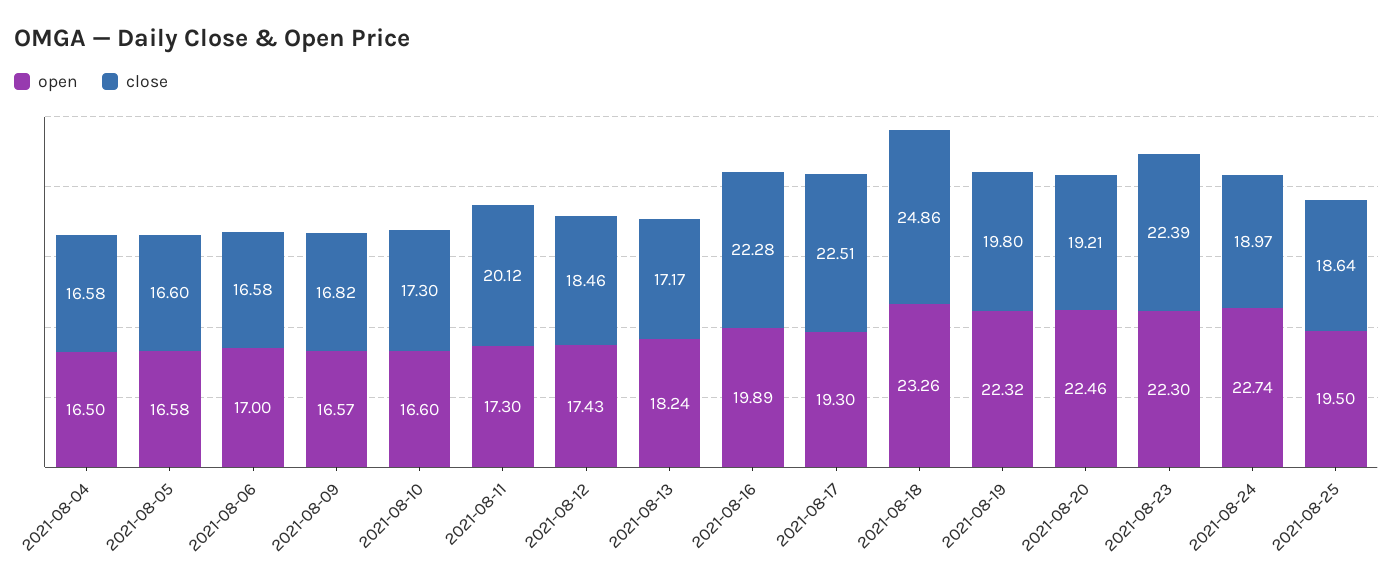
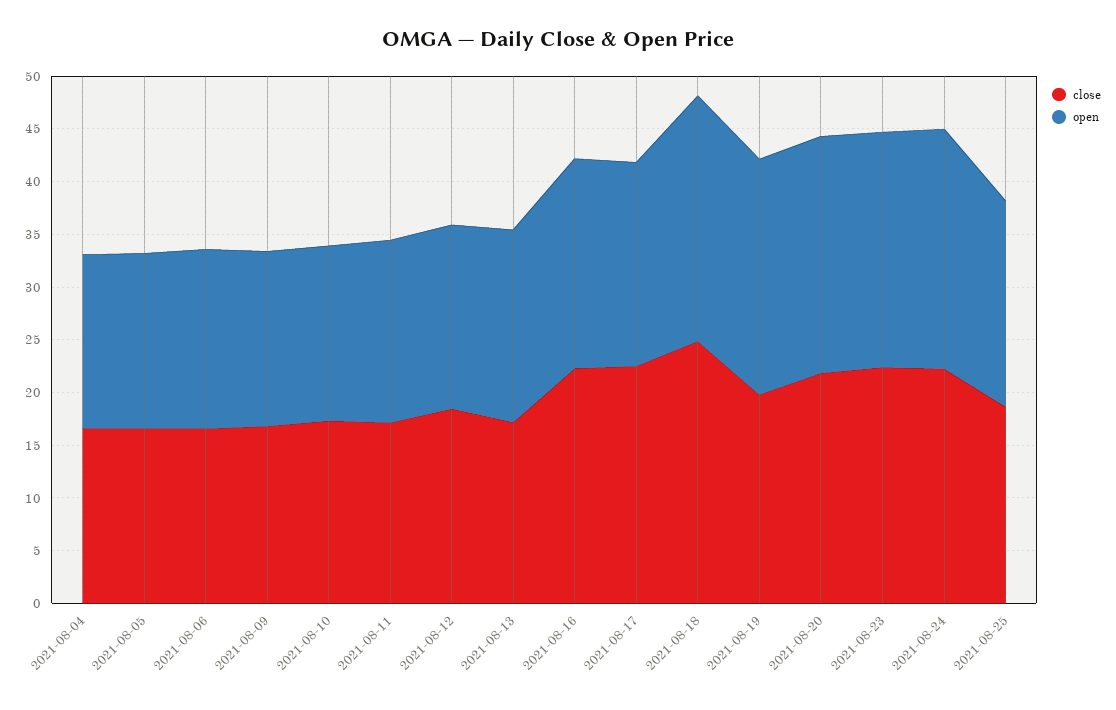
close, 2021-08-11: 20.12 -> 17
close, 2021-08-20: 19.21 -> 22
close, 2021-08-24: 18.97 -> 22

